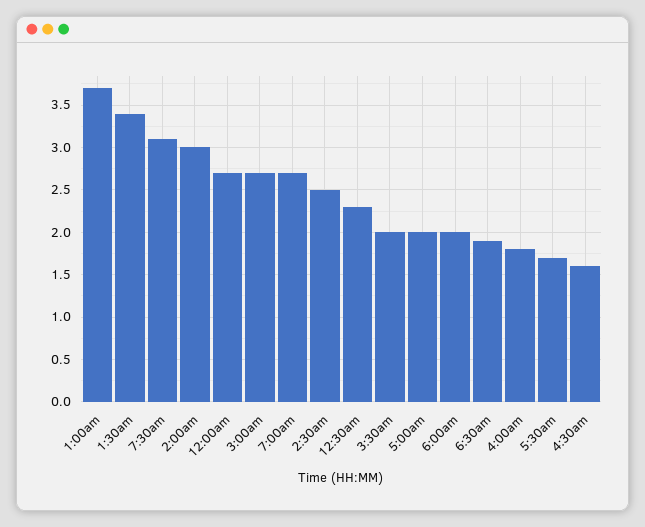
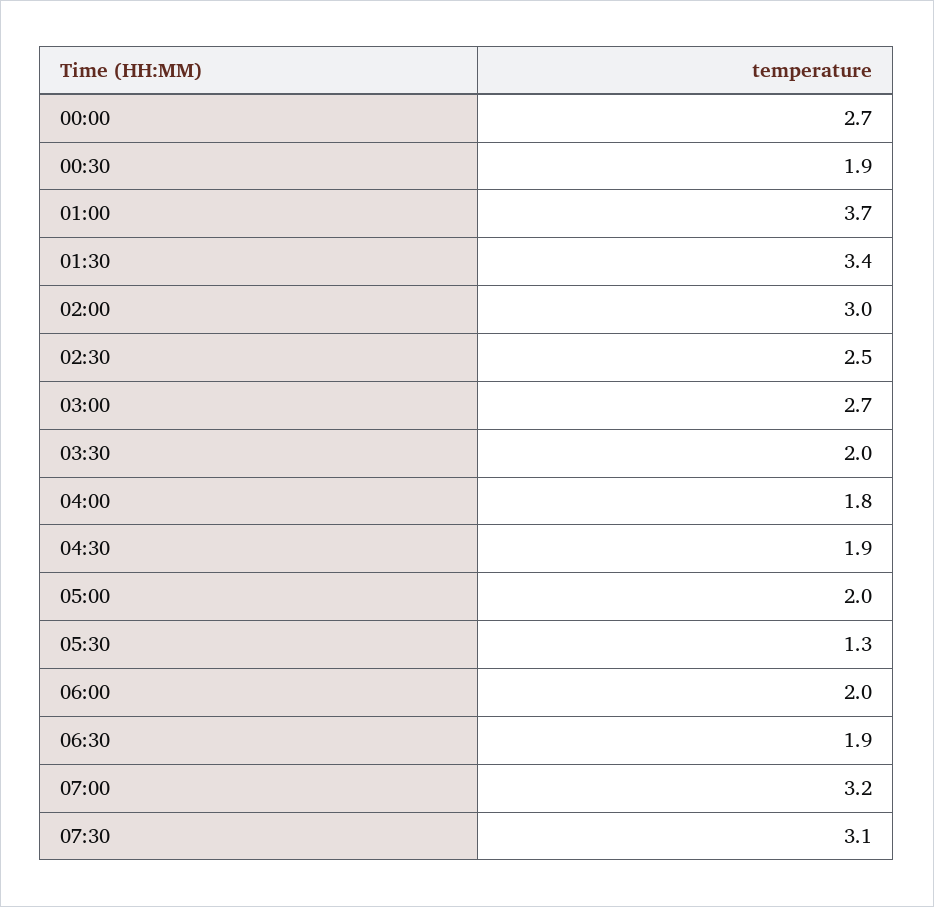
7:00am: 2.7 -> 3.2
12:30am: 2.3 -> 1.9
5:30am: 1.7 -> 1.3
4:30am: 1.6 -> 1.9

